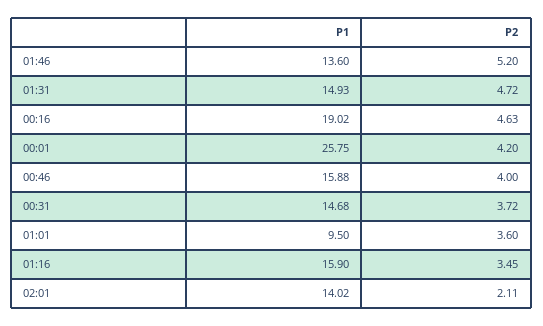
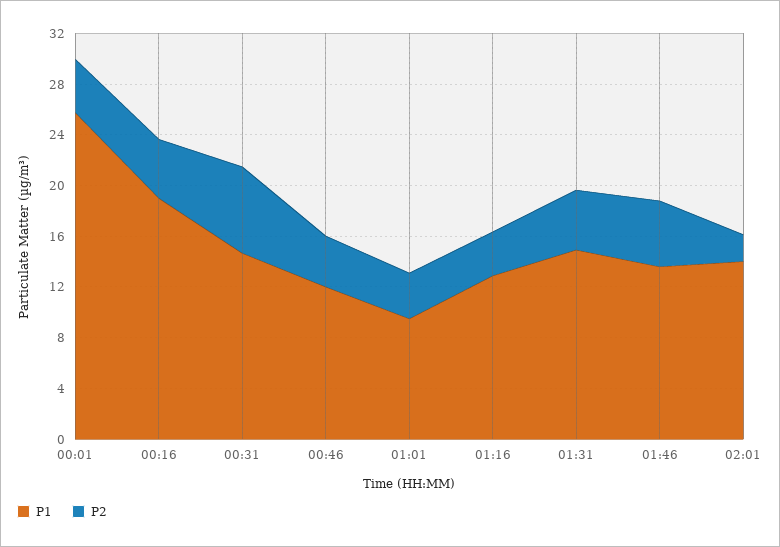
P1, 00:46: 15.88 -> 12
P2, 00:31: 3.72 -> 7
P1, 01:16: 15.9 -> 13

